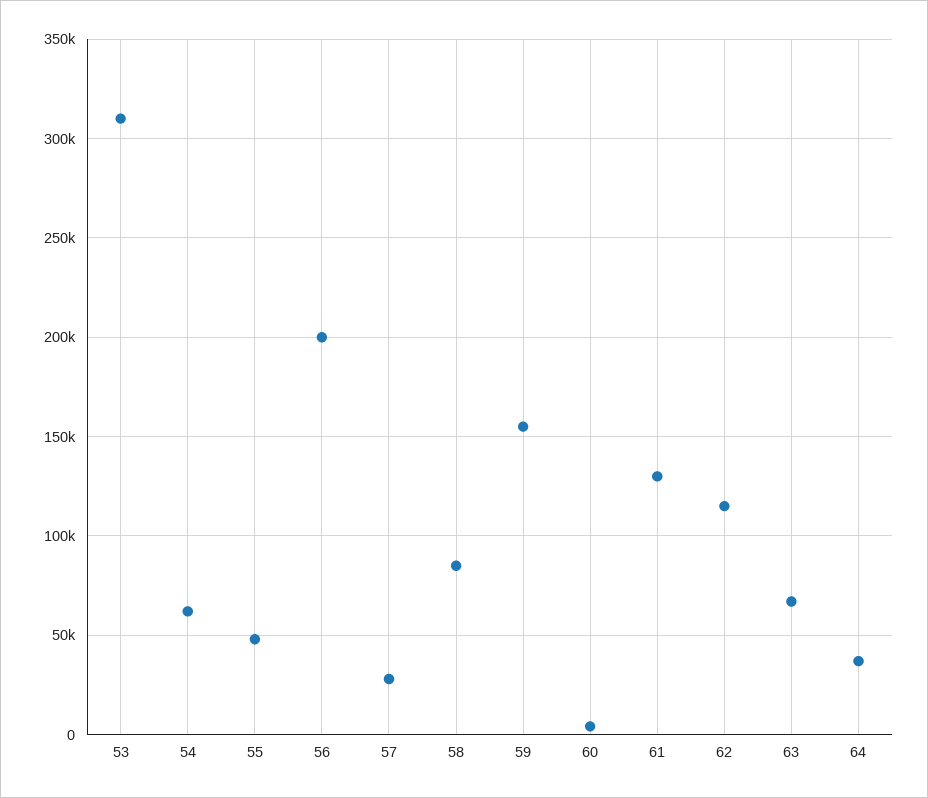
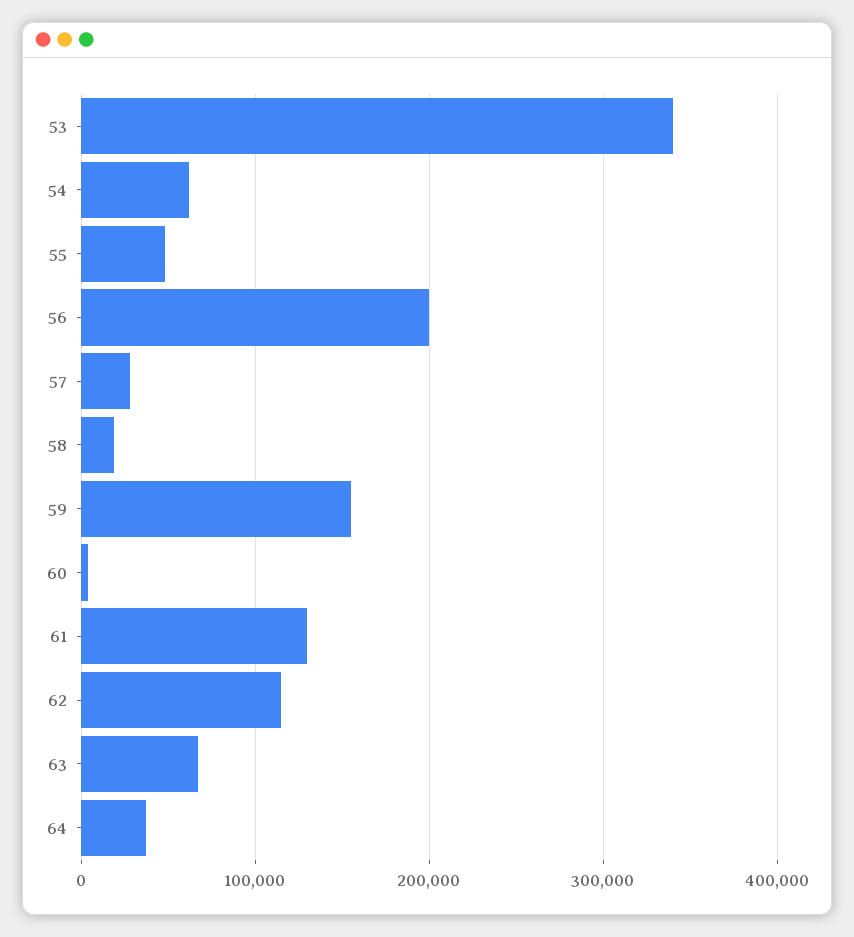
53: 310000 -> 340000
58: 85000 -> 20000

